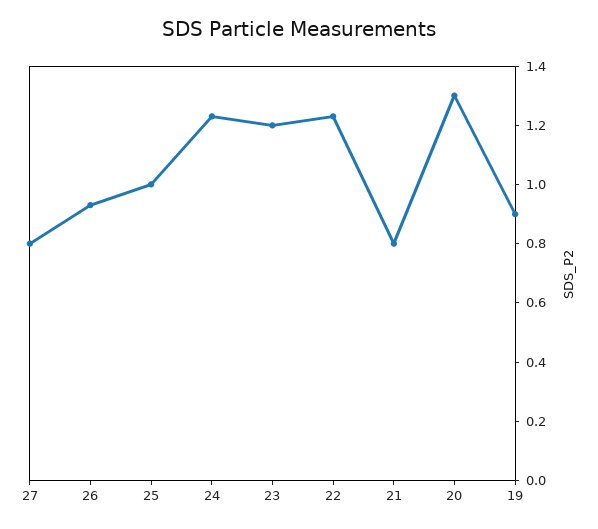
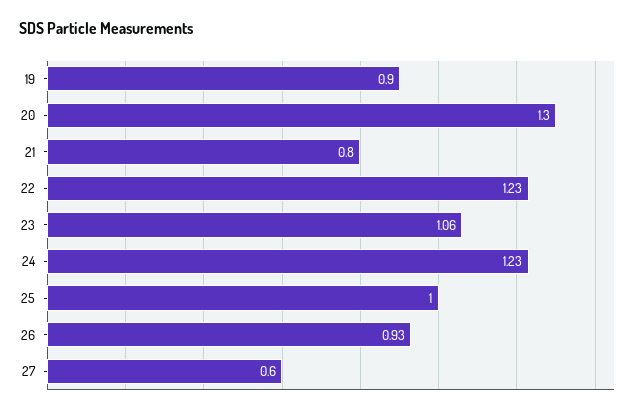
27: 0.8 -> 0.6
23: 1.2 -> 1.06

